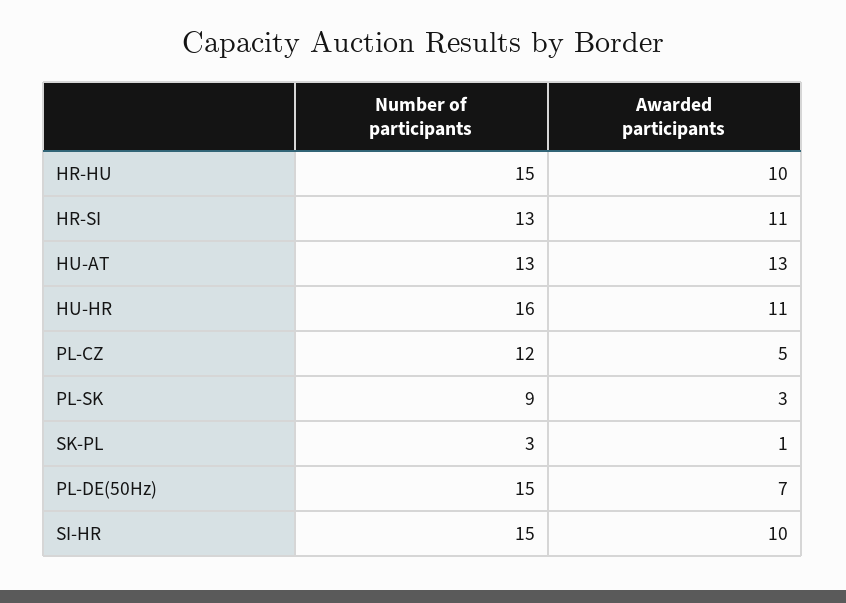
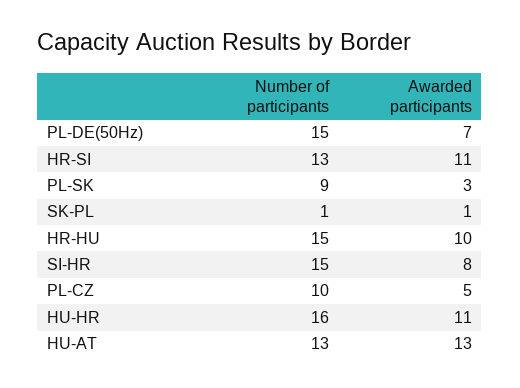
Number of participants, PL-CZ: 12 -> 10
Number of participants, SK-PL: 3 -> 1
Awarded participants, SI-HR: 10 -> 8

